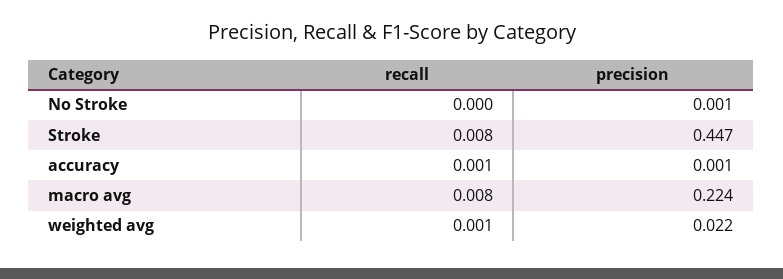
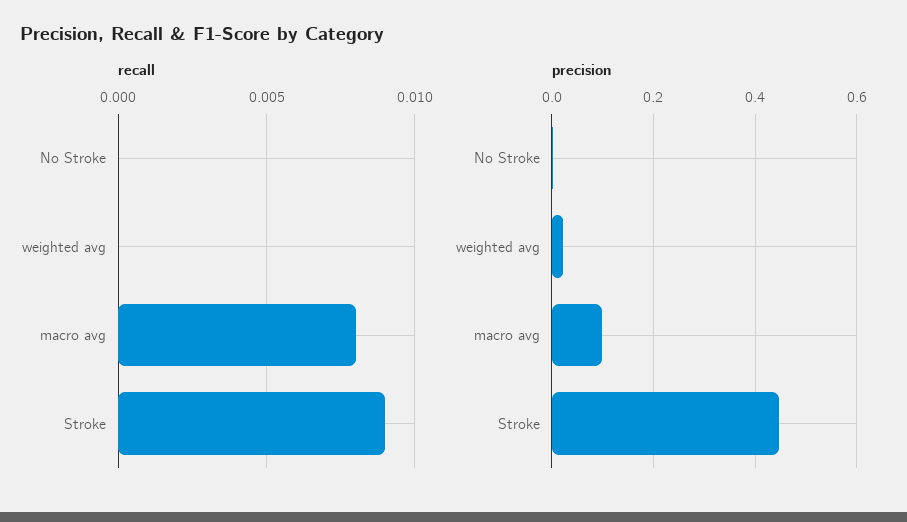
recall, Stroke: 0.008 -> 0.009
recall, accuracy: 0.001 -> none
precision, accuracy: 0.001 -> none
precision, macro avg: 0.224 -> 0.1
recall, weighted avg: 0.001 -> 0

